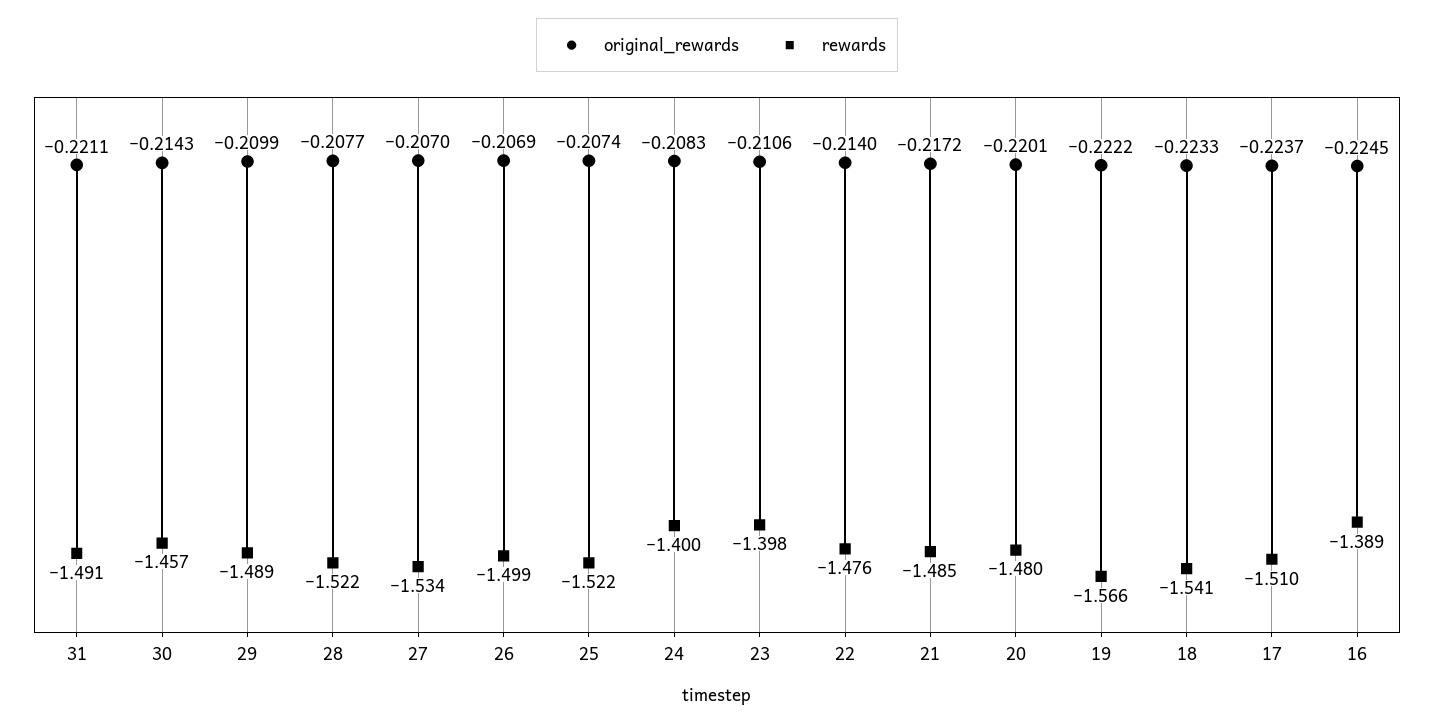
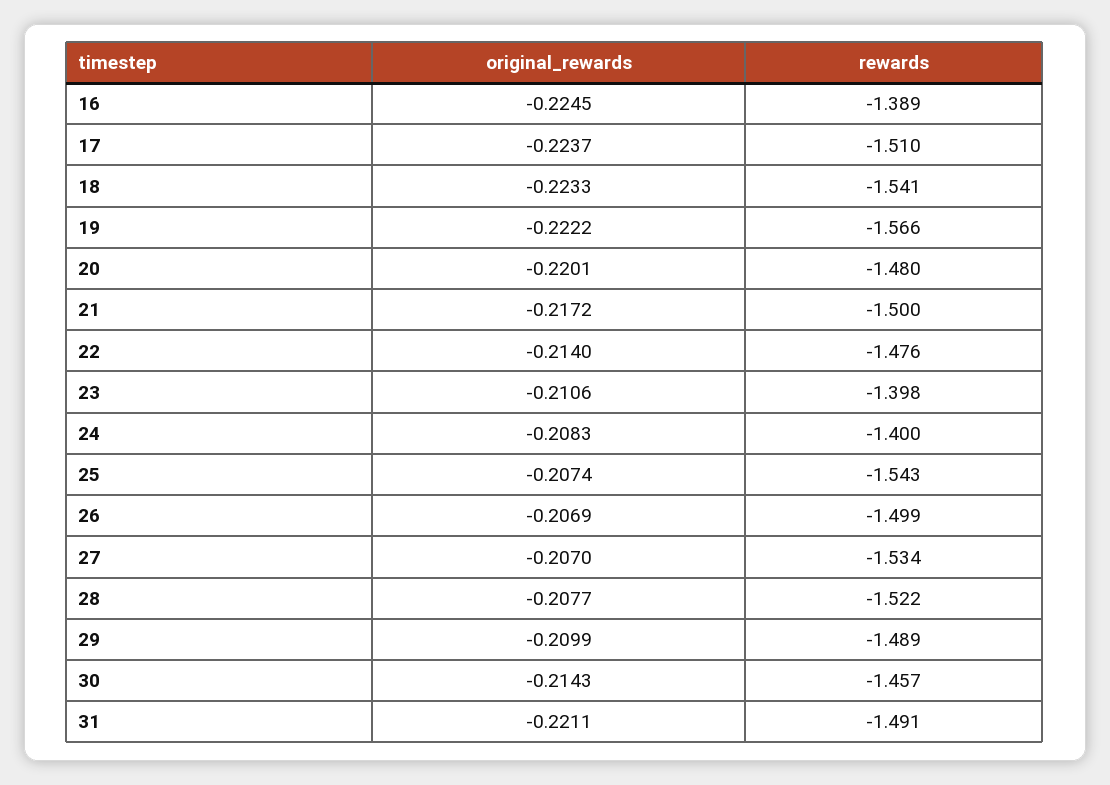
rewards, 25: -1.522 -> -1.543
rewards, 21: -1.485 -> -1.5

